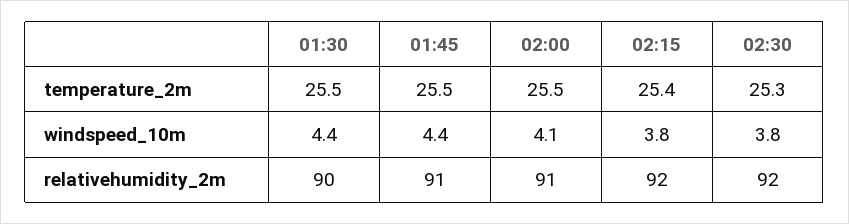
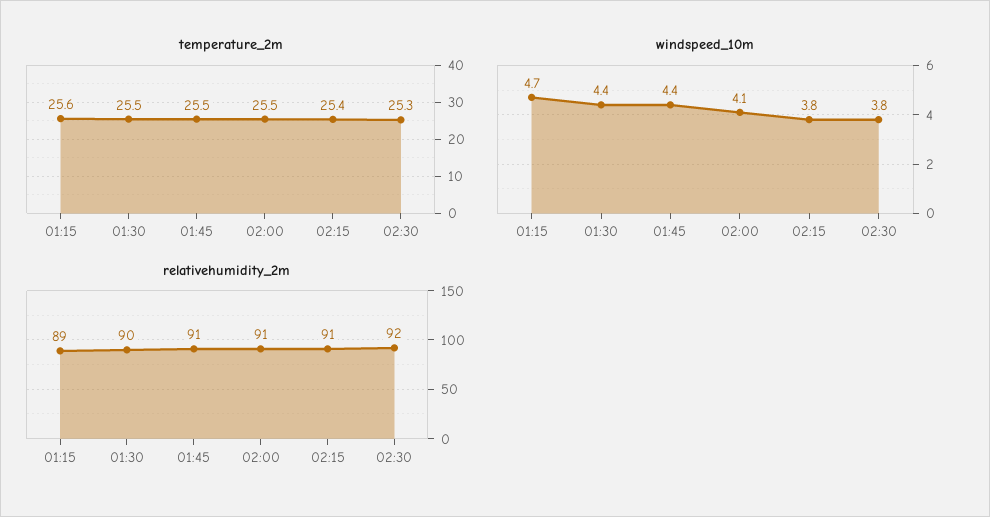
relativehumidity_2m, 02:15: 92 -> 91
temperature_2m, 01:15: none -> 25.6
windspeed_10m, 01:15: none -> 4.7
relativehumidity_2m, 01:15: none -> 89

